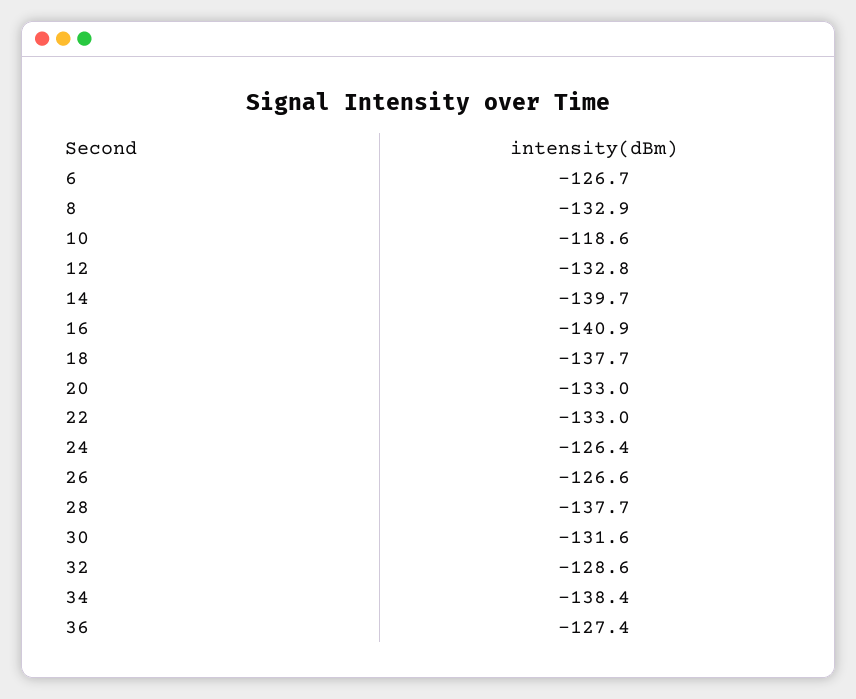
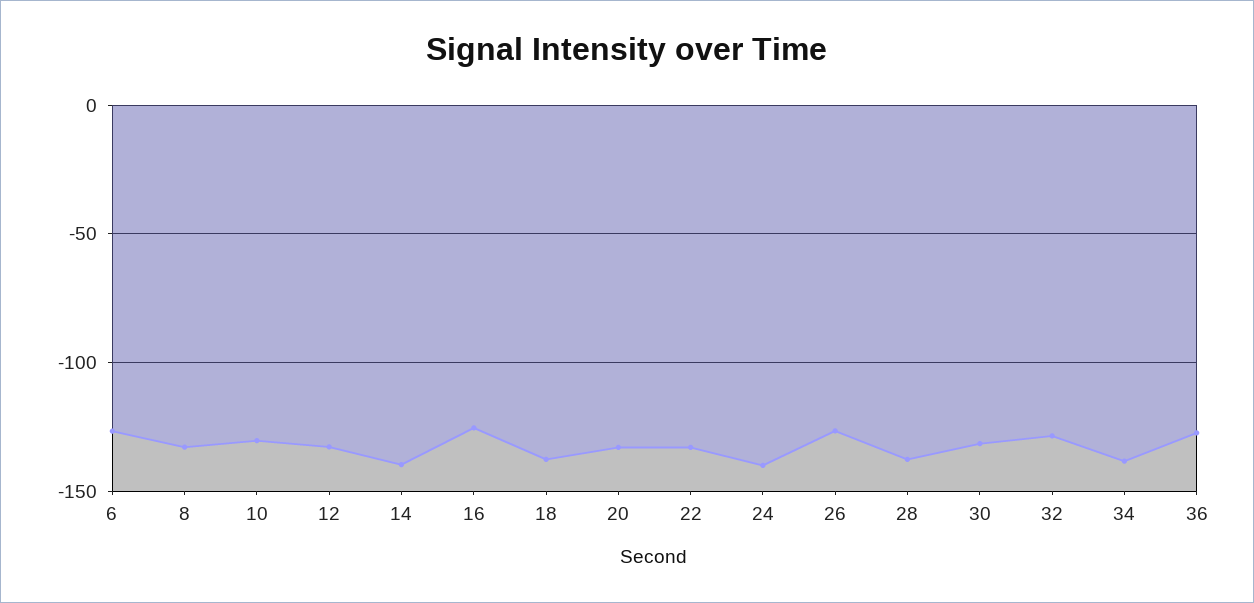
10: -118.6 -> -130
16: -140.9 -> -125
24: -126.4 -> -140

